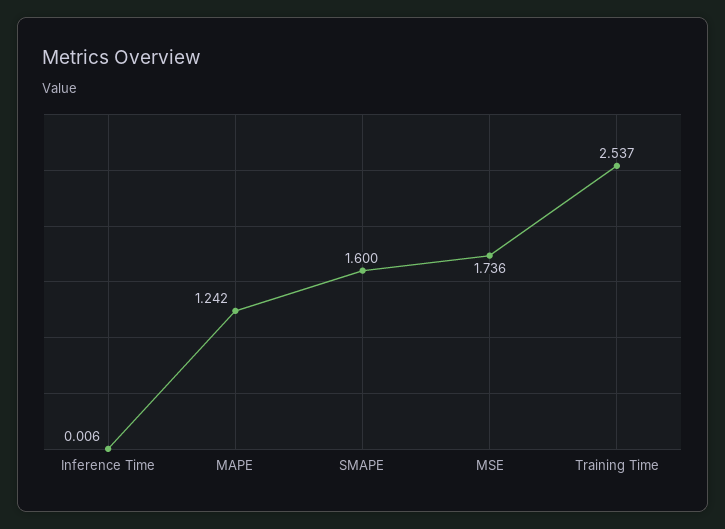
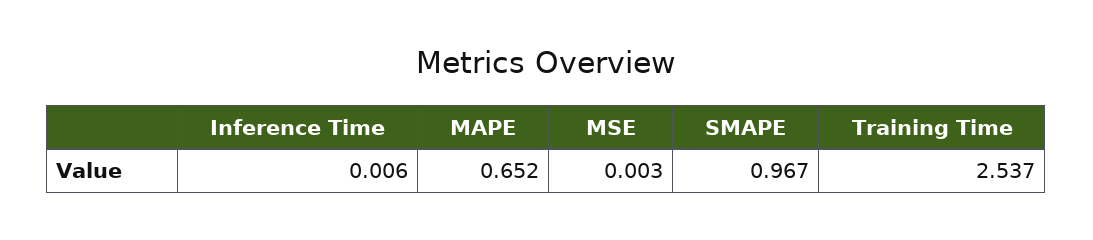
MAPE: 1.242 -> 0.652
SMAPE: 1.6 -> 0.967
MSE: 1.736 -> 0.003

